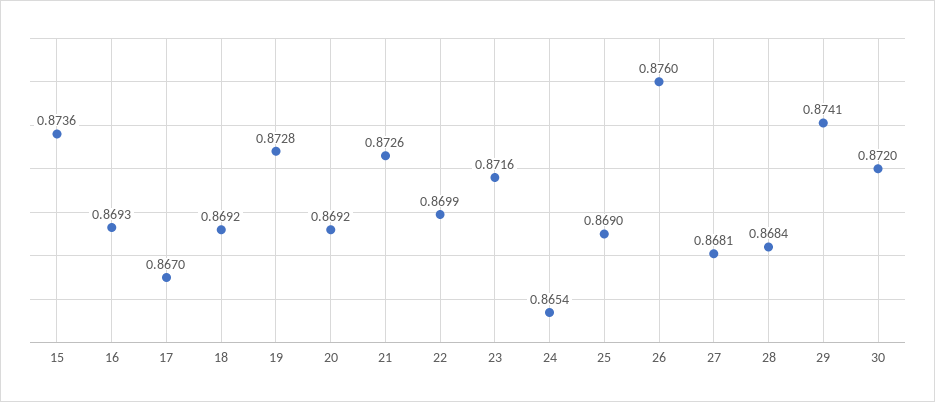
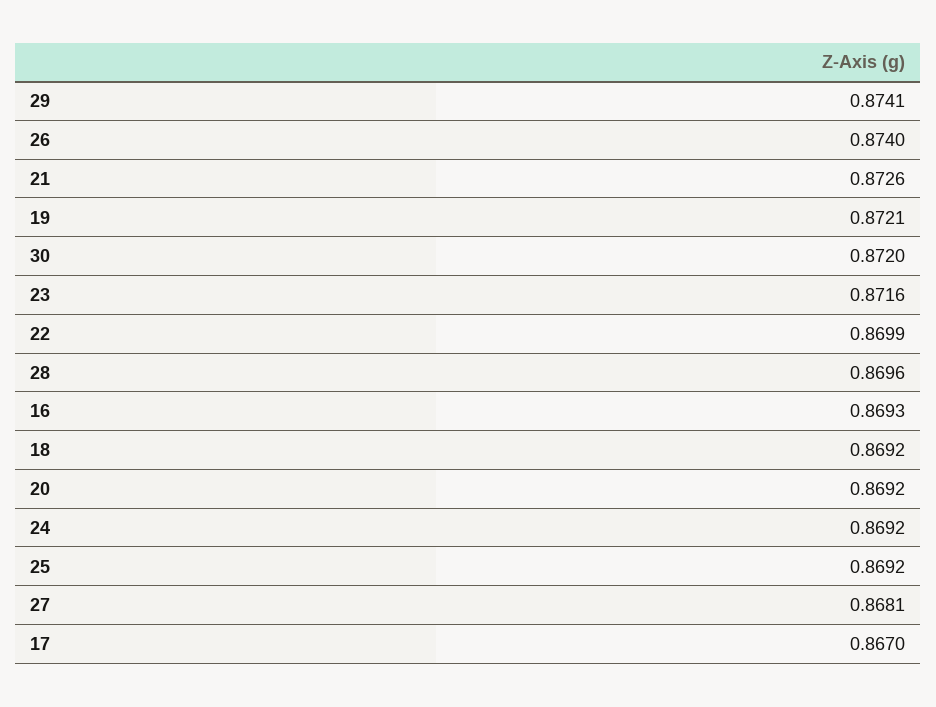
15: 0.8736 -> none
19: 0.8728 -> 0.8721
24: 0.8654 -> 0.8692
25: 0.869 -> 0.8692
26: 0.876 -> 0.874
28: 0.8684 -> 0.8696

